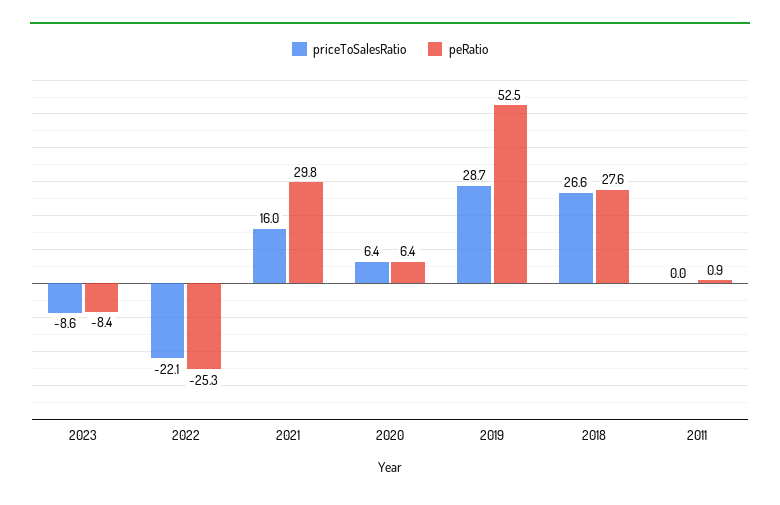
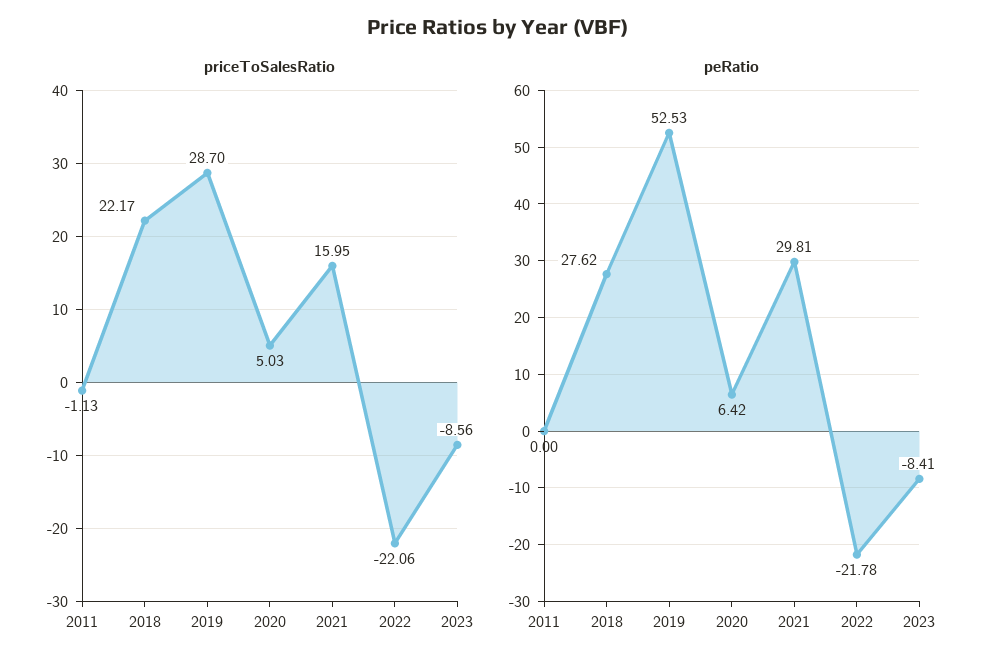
peRatio, 2022: -25.3 -> -21.78
priceToSalesRatio, 2020: 6.4 -> 5.03
priceToSalesRatio, 2018: 26.6 -> 22.17
priceToSalesRatio, 2011: 0 -> -1.13
peRatio, 2011: 0.9 -> 0

